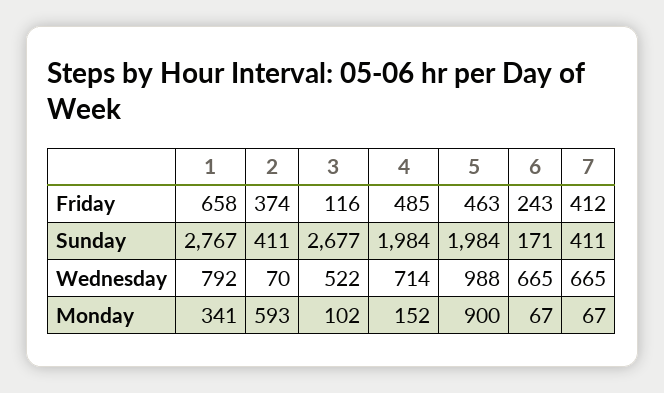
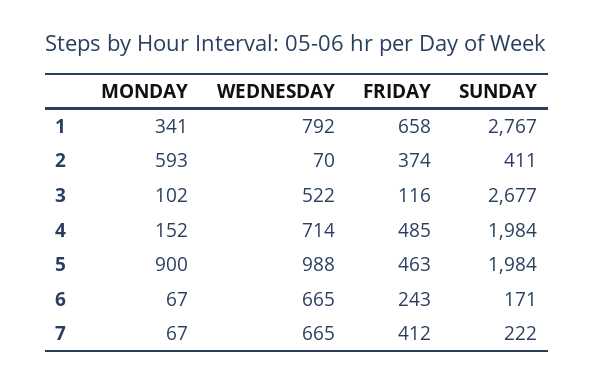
7, Sunday: 411 -> 222

